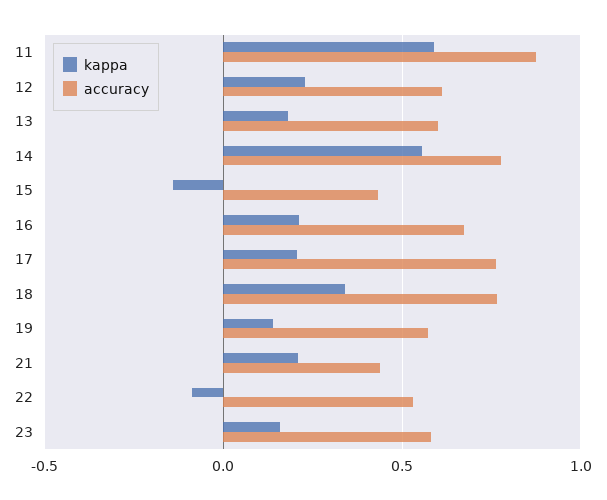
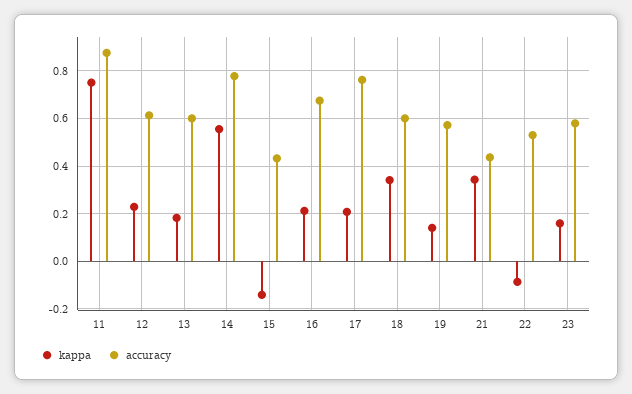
kappa, 11: 0.6 -> 0.75
accuracy, 18: 0.75 -> 0.6
kappa, 21: 0.2 -> 0.35

